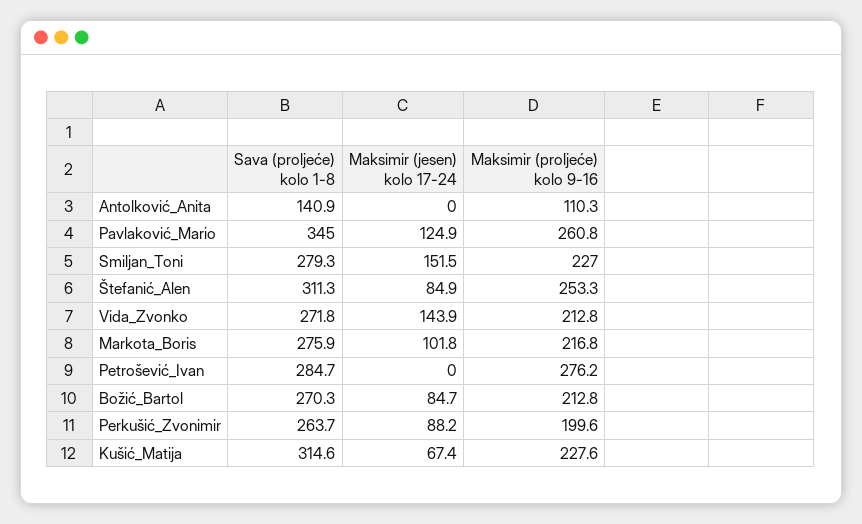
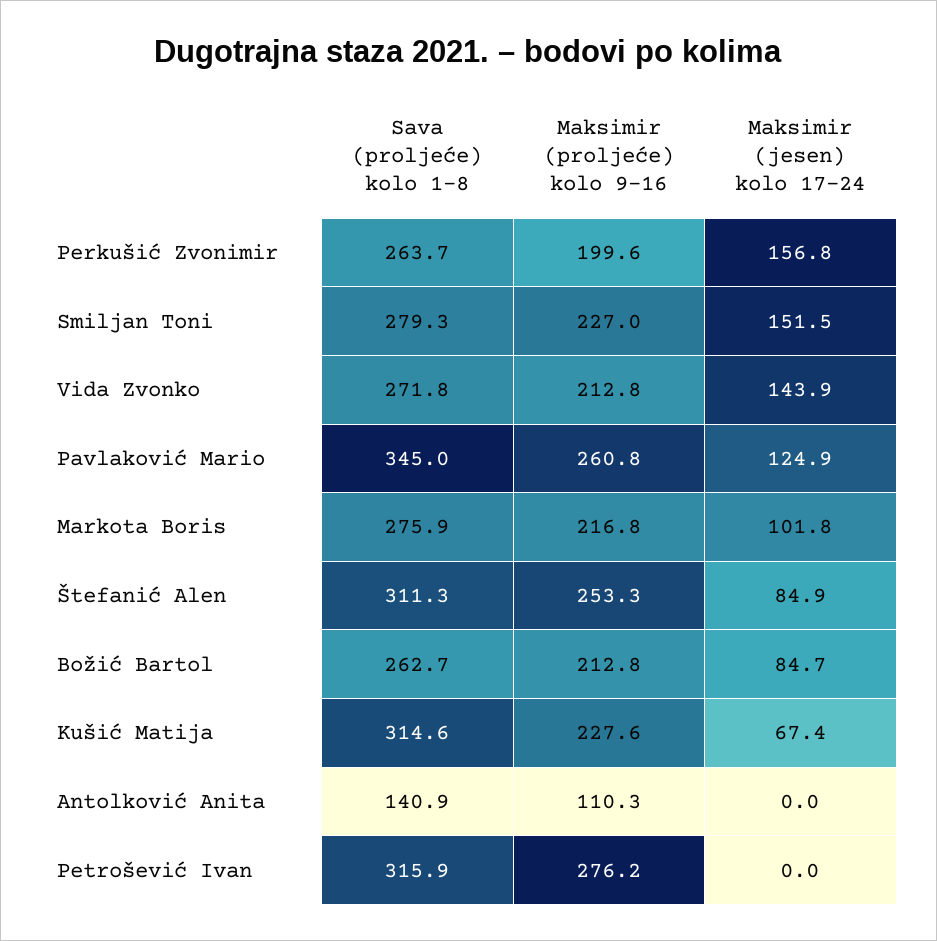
Sava (proljeće) kolo 1-8, Petrošević_Ivan: 284.7 -> 315.9
Sava (proljeće) kolo 1-8, Božić_Bartol: 270.3 -> 262.7
Maksimir (jesen) kolo 17-24, Perkušić_Zvonimir: 88.2 -> 156.8

